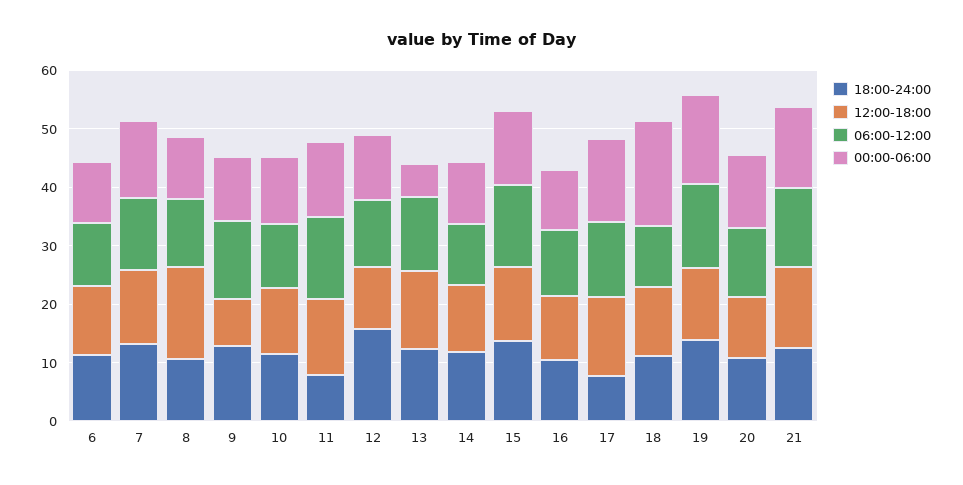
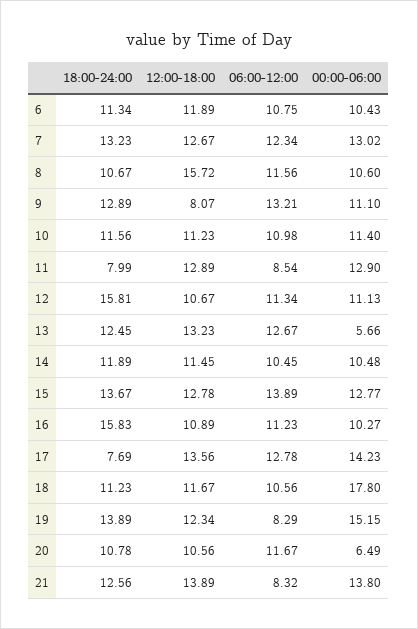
06:00-12:00, 11: 14 -> 8.54
18:00-24:00, 16: 10 -> 15.83
06:00-12:00, 19: 14 -> 8.29
00:00-06:00, 20: 12 -> 6.49
06:00-12:00, 21: 14 -> 8.32

